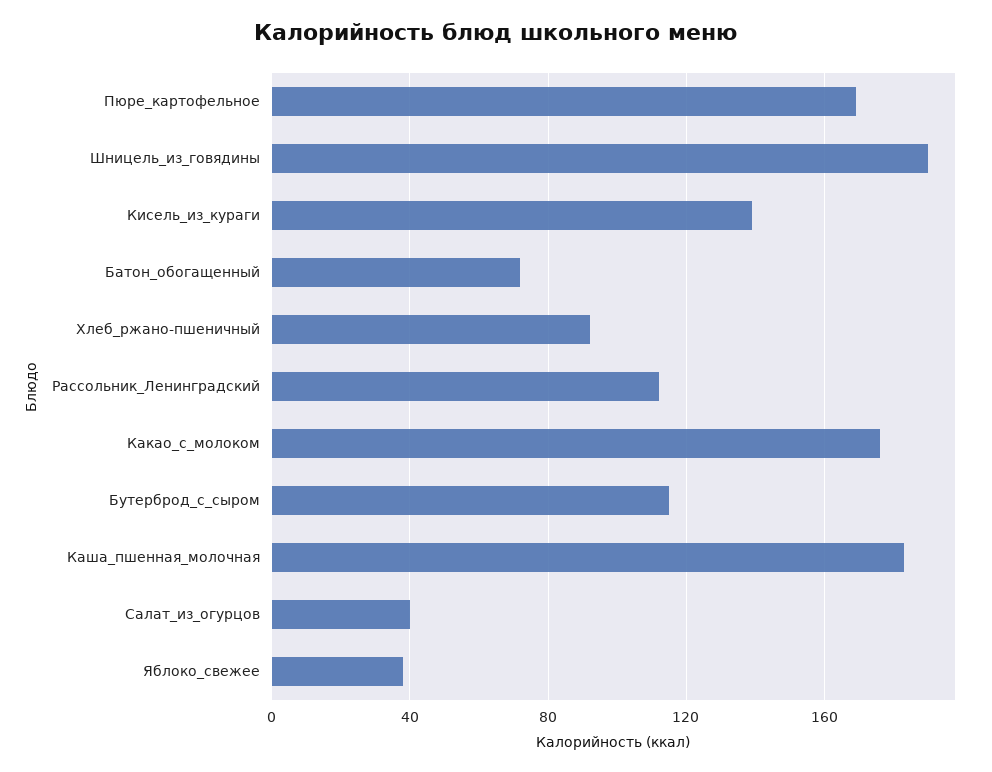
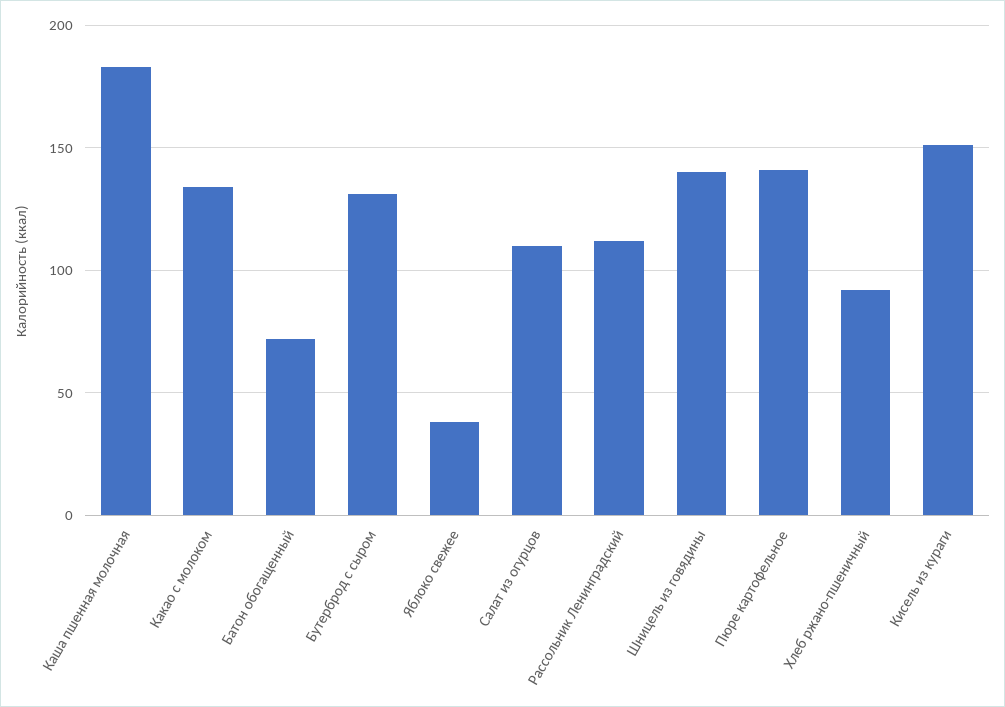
Пюре_картофельное: 170 -> 140
Шницель_из_говядины: 190 -> 140
Кисель_из_кураги: 140 -> 150
Какао_с_молоком: 175 -> 135
Бутерброд_с_сыром: 115 -> 130
Салат_из_огурцов: 40 -> 110

